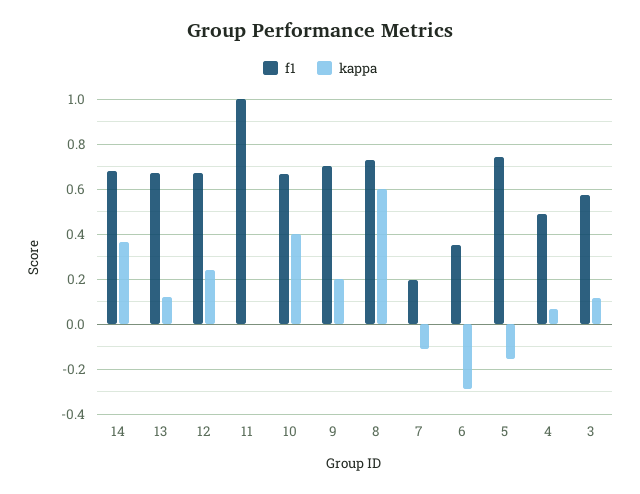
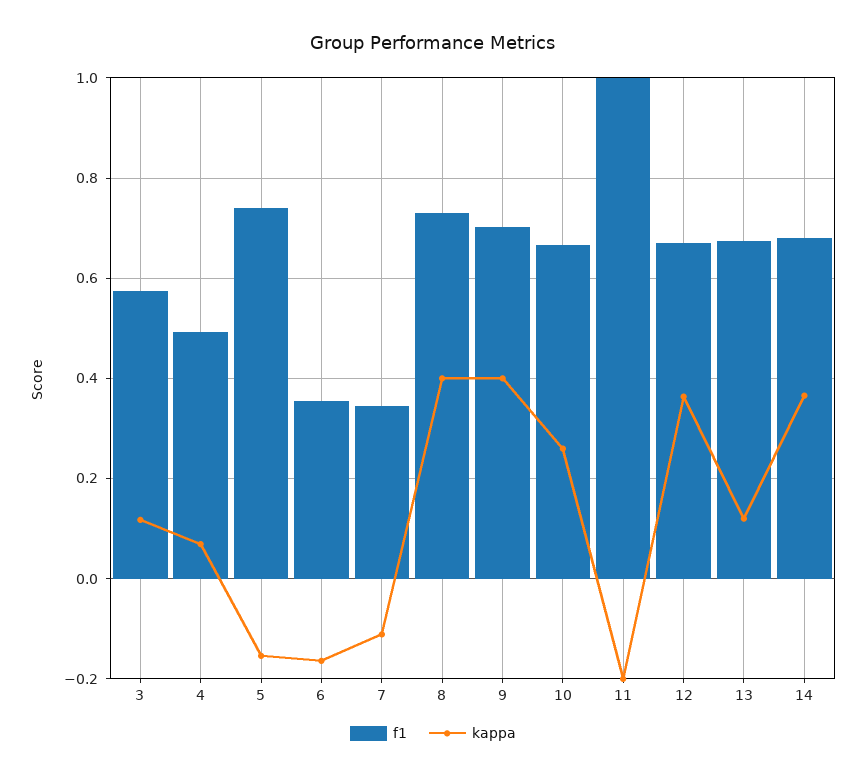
kappa, 12: 0.25 -> 0.36
kappa, 11: 0 -> -0.2
kappa, 10: 0.4 -> 0.26
kappa, 9: 0.2 -> 0.4
kappa, 8: 0.6 -> 0.4
f1, 7: 0.2 -> 0.34
kappa, 6: -0.3 -> -0.16

